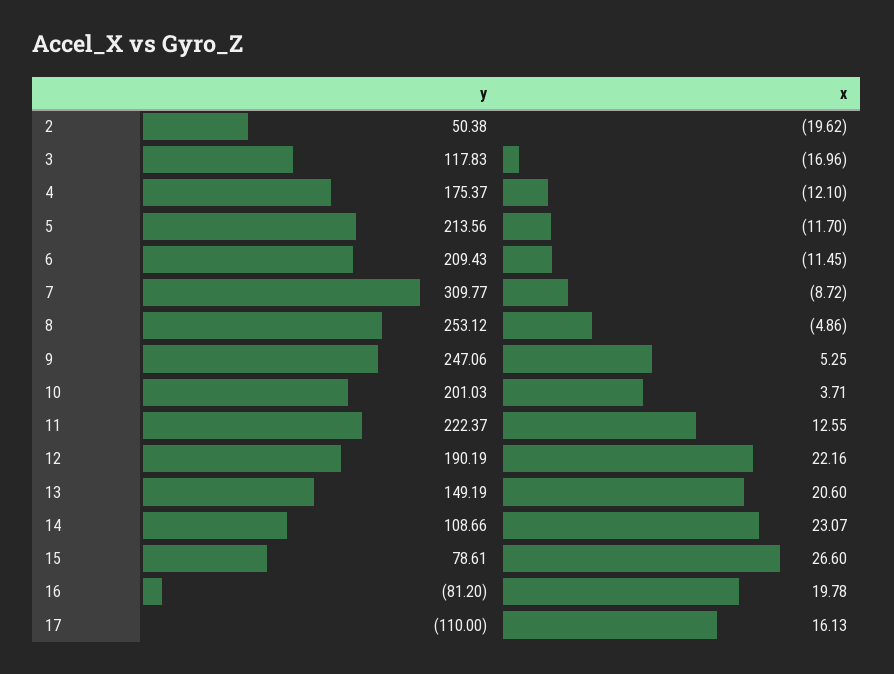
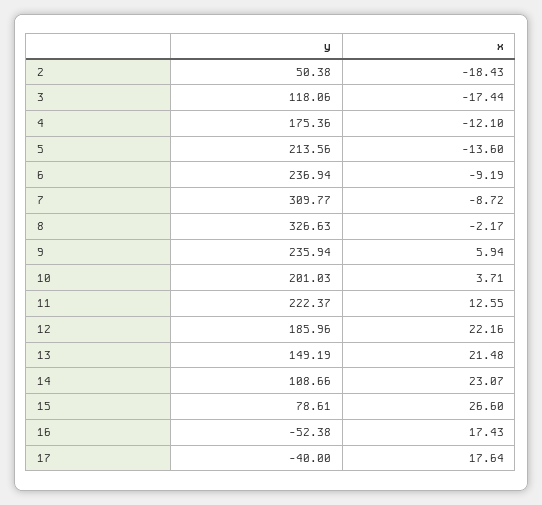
x, 2: -19.62 -> -18.43
y, 3: 117.83 -> 118.06
x, 3: -16.96 -> -17.44
y, 4: 175.37 -> 175.36
x, 5: -11.7 -> -13.6
y, 6: 209.43 -> 236.94
x, 6: -11.45 -> -9.19
y, 8: 253.12 -> 326.63
x, 8: -4.86 -> -2.17
y, 9: 247.06 -> 235.94
x, 9: 5.25 -> 5.94
y, 12: 190.19 -> 185.96
x, 13: 20.6 -> 21.48
y, 16: -81.2 -> -52.38
x, 16: 19.78 -> 17.43
y, 17: -110 -> -40
x, 17: 16.13 -> 17.64

